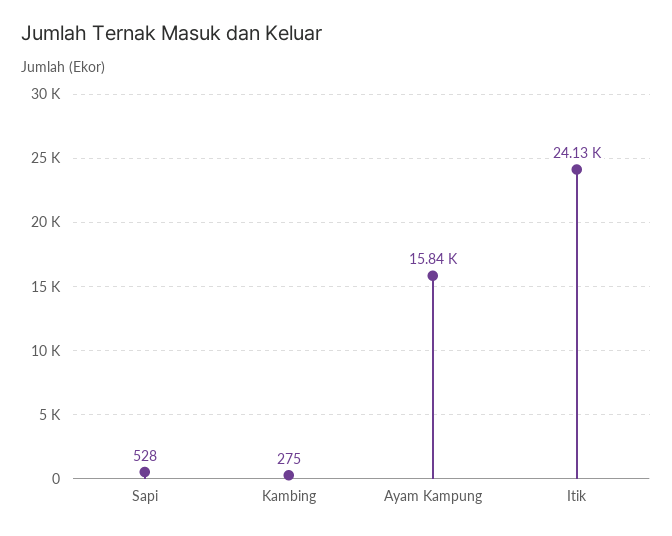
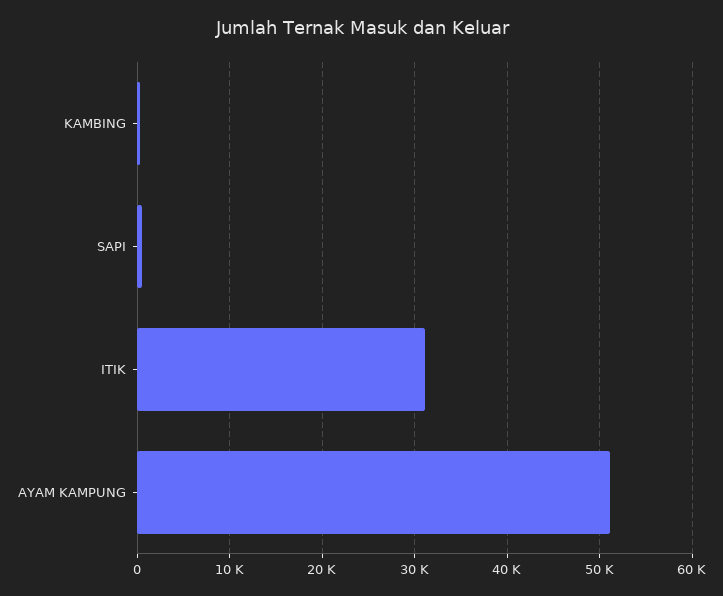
Ayam Kampung: 15840 -> 51000
Itik: 24130 -> 31000

